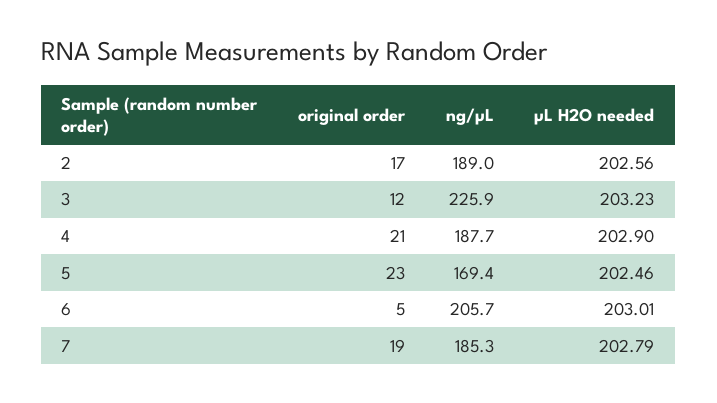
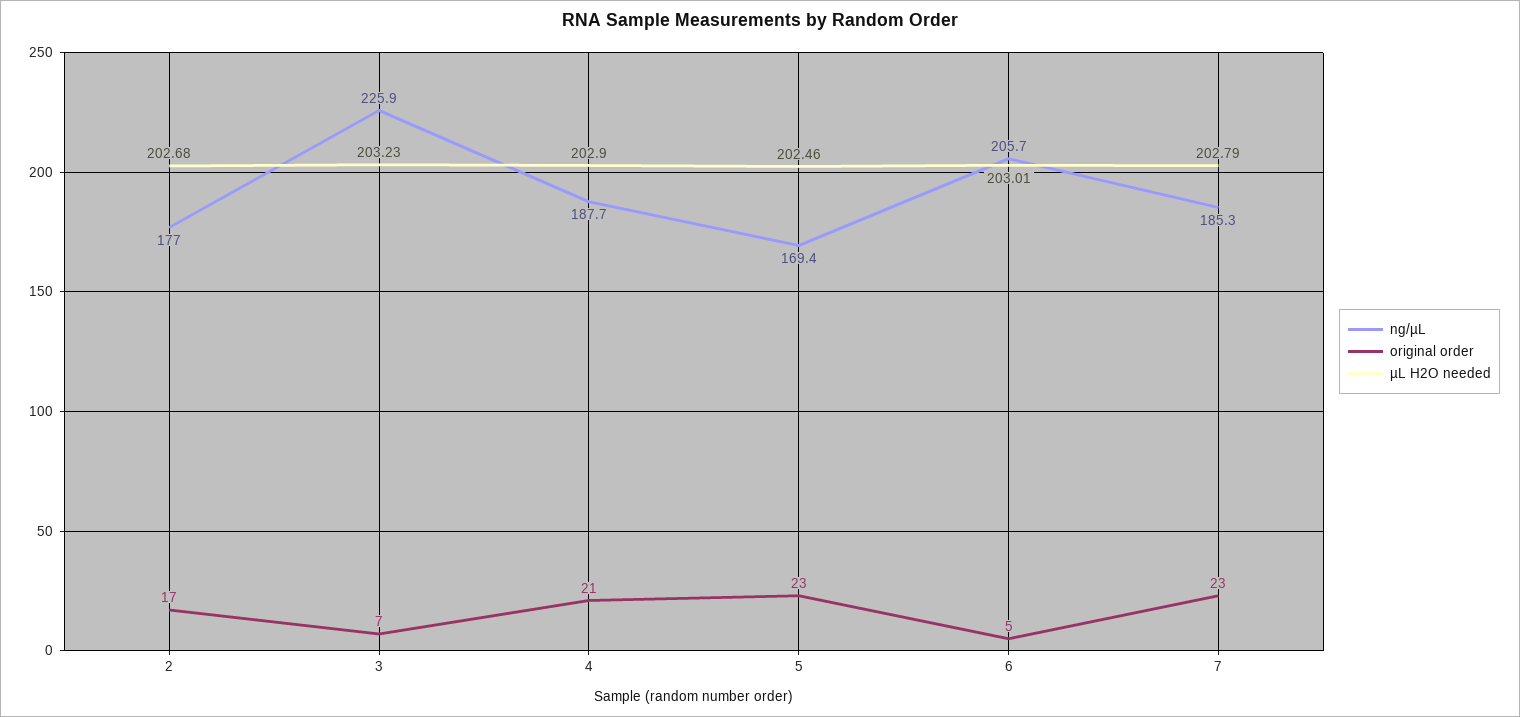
ng/µL, 2: 189 -> 177
µL H2O needed, 2: 202.56 -> 202.68
original order, 3: 12 -> 7
original order, 7: 19 -> 23

